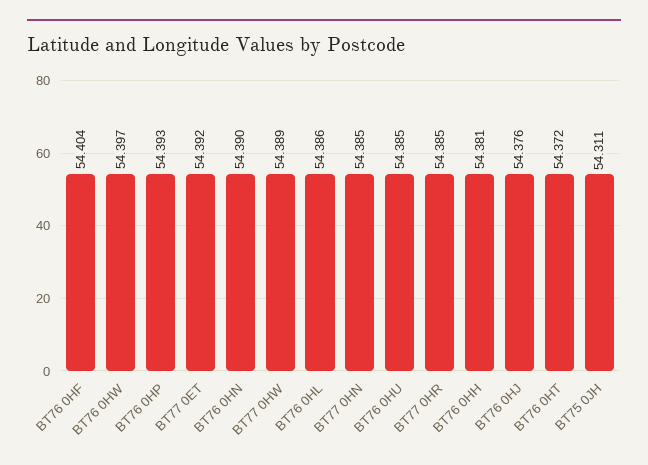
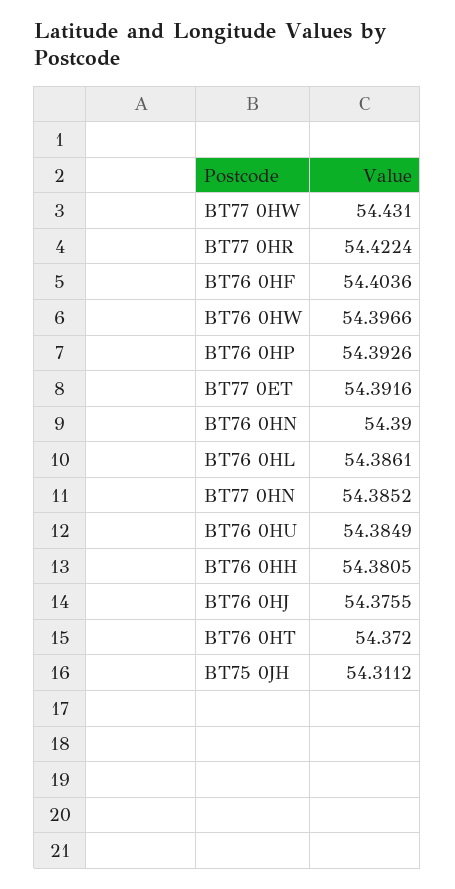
BT77 0HW: 54.389 -> 54.431
BT77 0HR: 54.385 -> 54.4224

